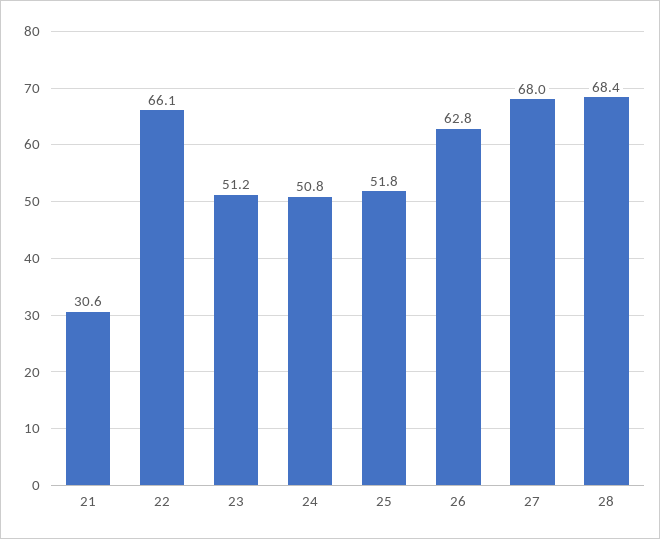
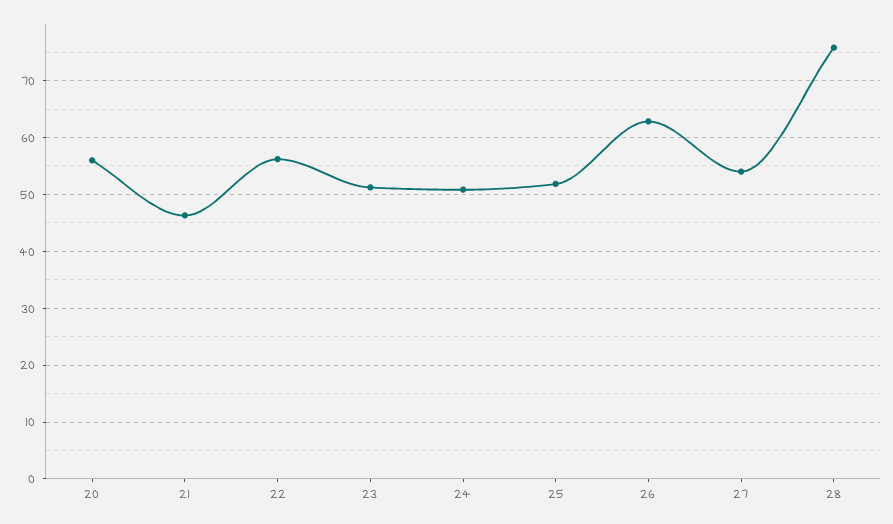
21: 30.6 -> 46
22: 66.1 -> 56
27: 68 -> 54
28: 68.4 -> 76
20: none -> 56

